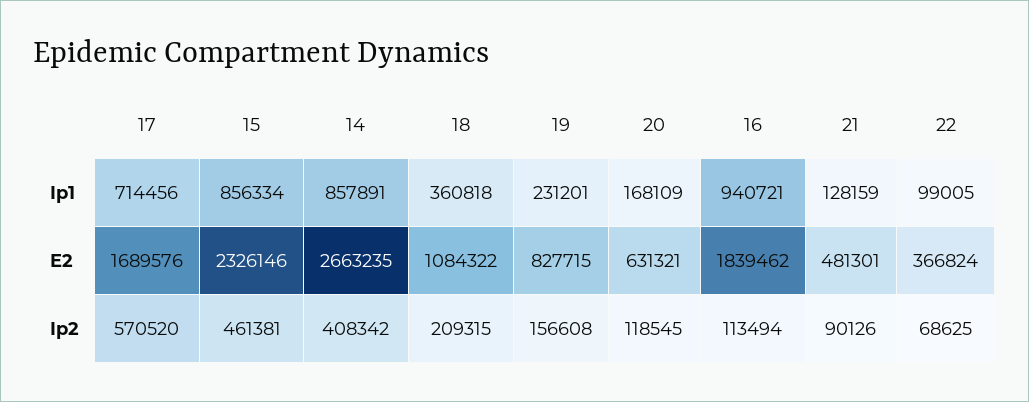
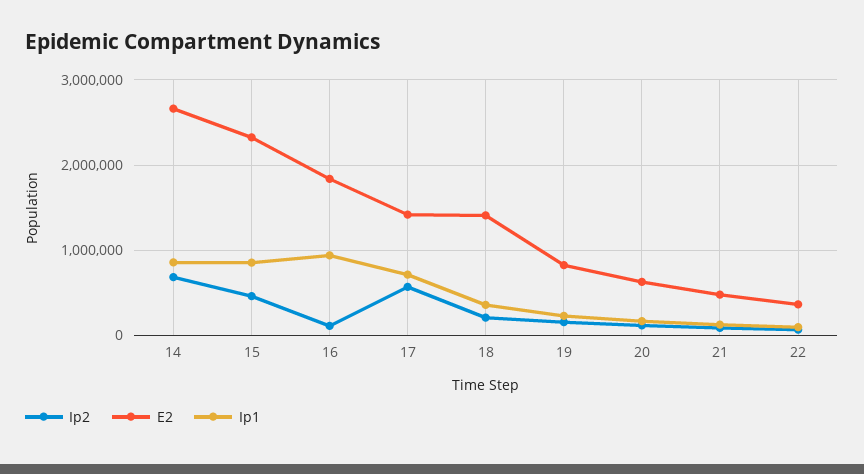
E2, 17: 1689576 -> 1400000
E2, 18: 1084322 -> 1400000
Ip2, 14: 408342 -> 700000

